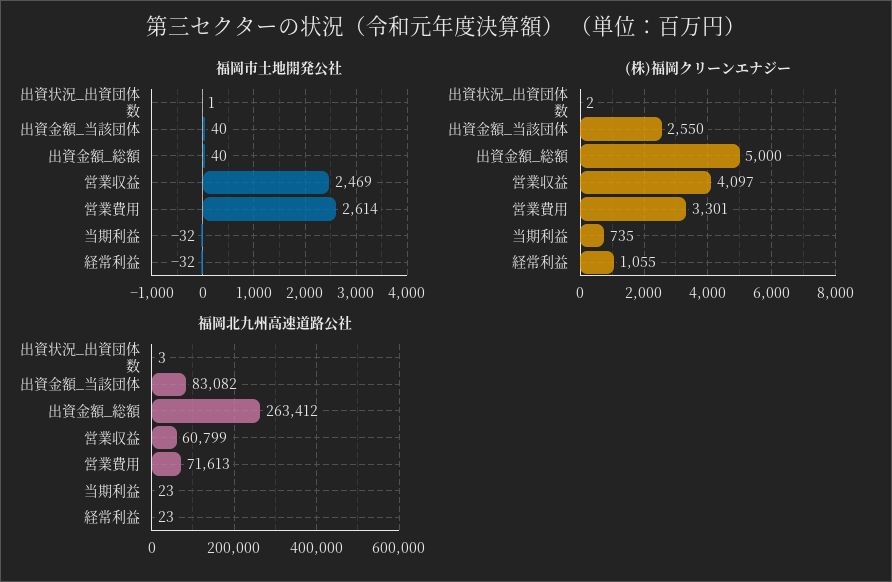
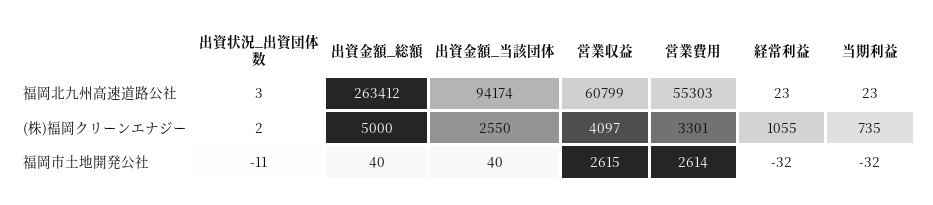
福岡市土地開発公社, 出資状況_出資団体数: 1 -> -11
福岡市土地開発公社, 営業収益: 2469 -> 2615
福岡北九州高速道路公社, 出資金額_当該団体: 83082 -> 94174
福岡北九州高速道路公社, 営業費用: 71613 -> 55303

